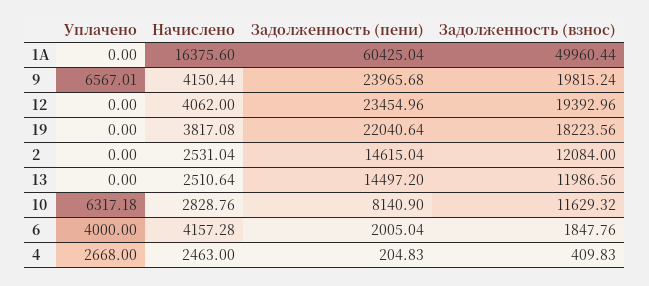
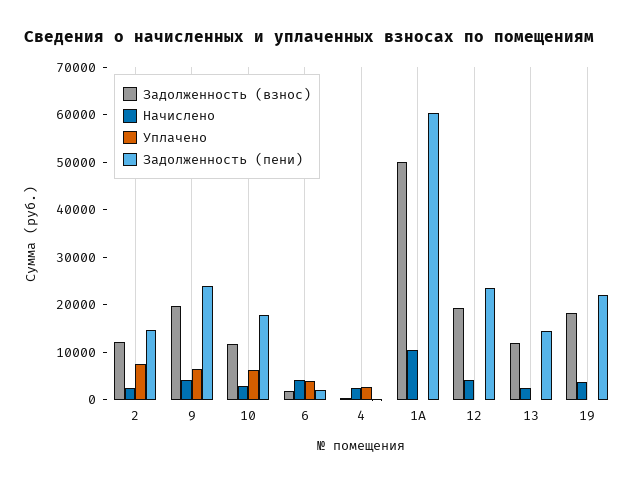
Начислено, 1А: 16375.6 -> 10000
Уплачено, 2: 0 -> 8000
Задолженность (пени), 10: 8140.9 -> 18000

